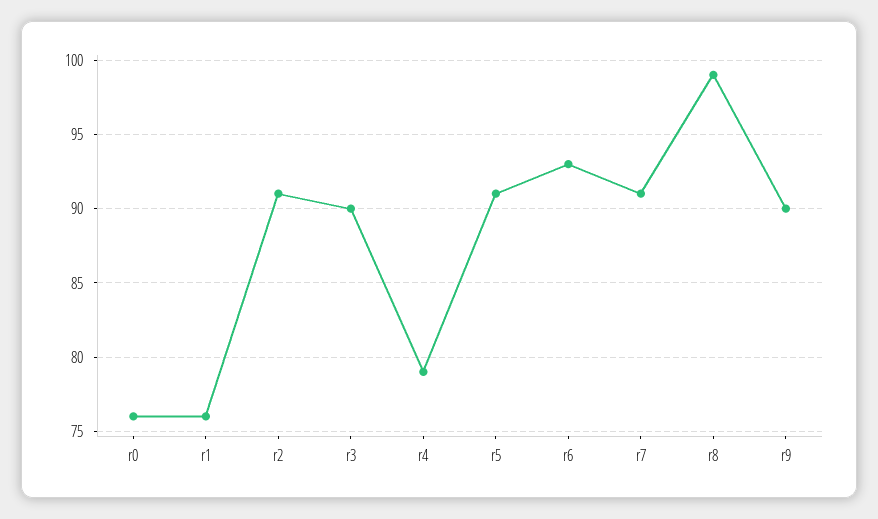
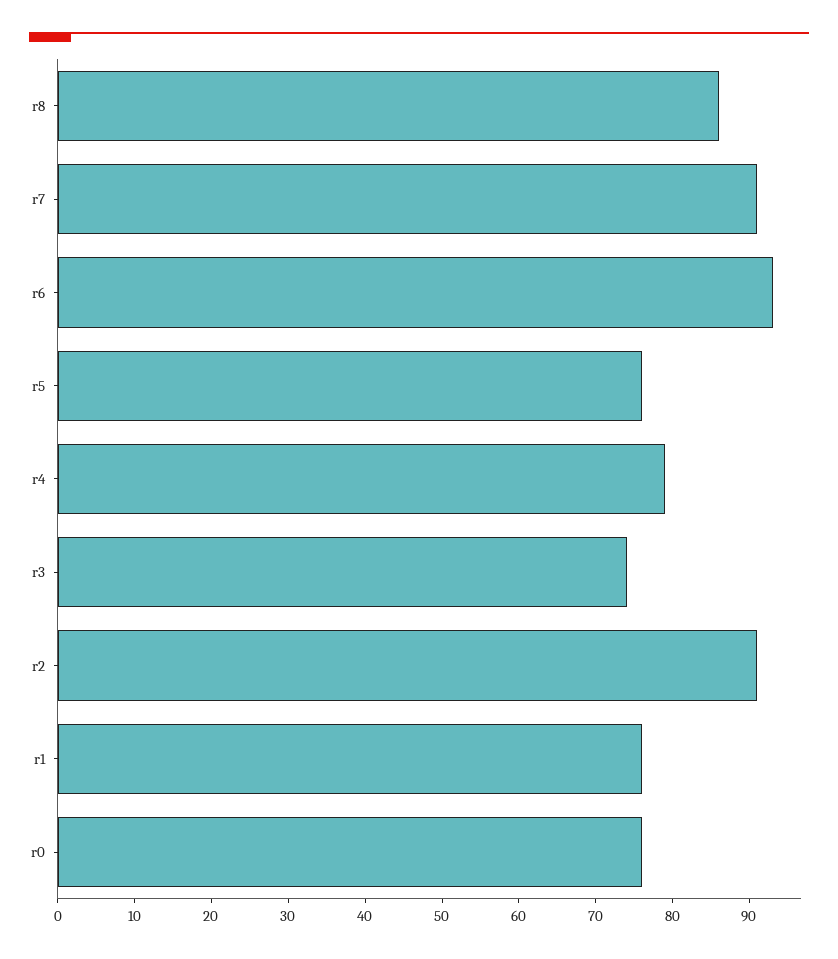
r3: 90 -> 75
r5: 91 -> 75
r8: 99 -> 85
r9: 90 -> none

